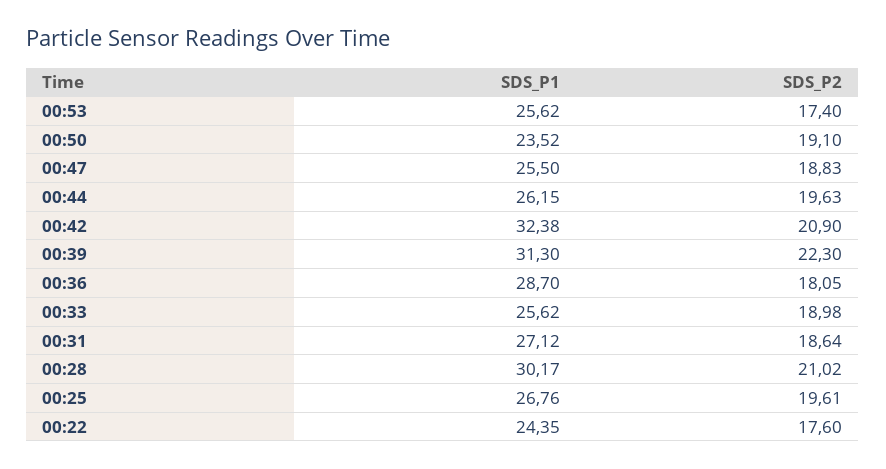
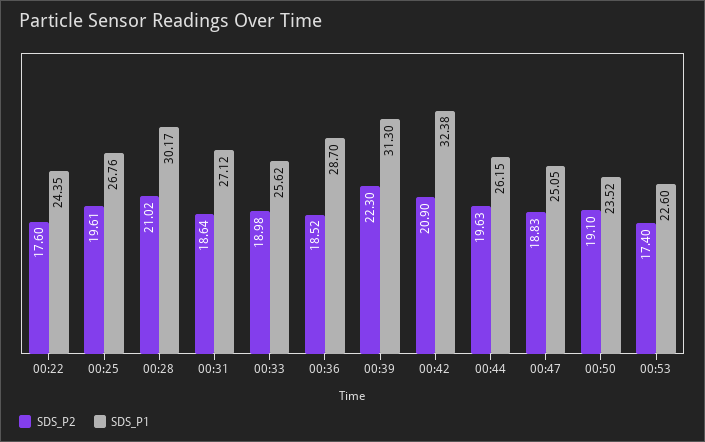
SDS_P1, 00:53: 25.62 -> 22.6
SDS_P1, 00:47: 25.5 -> 25.05
SDS_P2, 00:36: 18.05 -> 18.52

